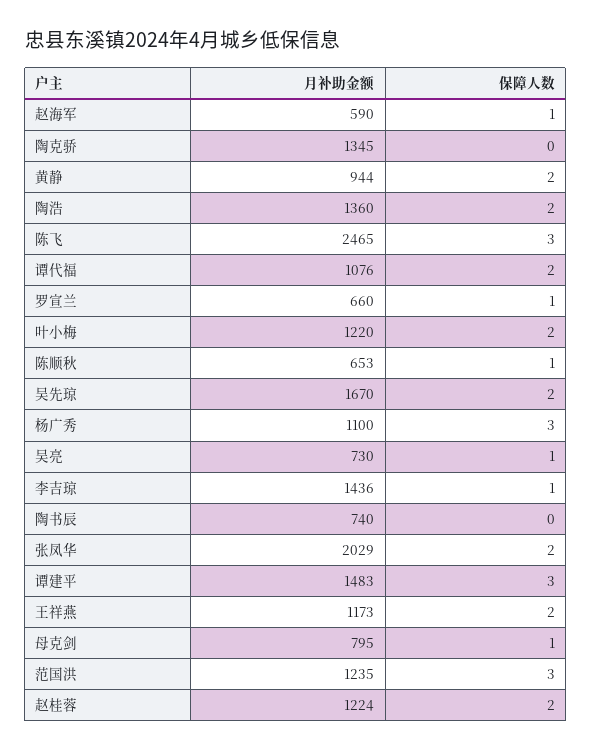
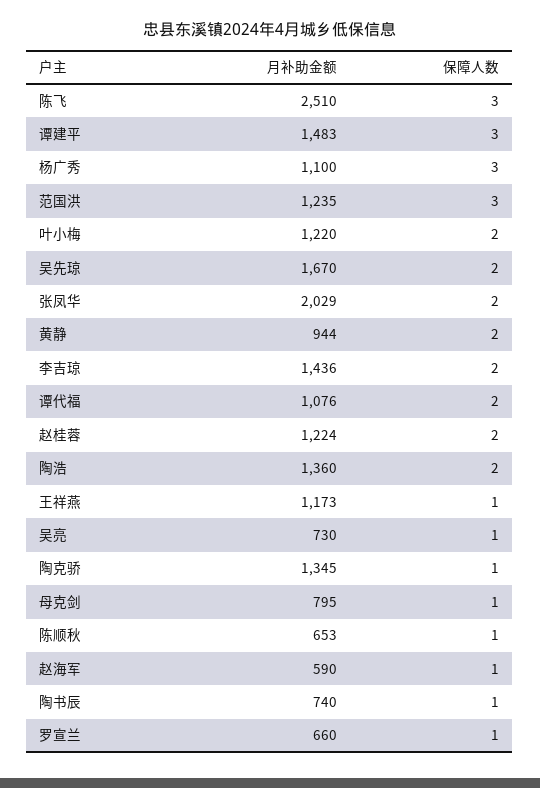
保障人数, 陶克骄: 0 -> 1
月补助金额, 陈飞: 2465 -> 2510
保障人数, 李吉琼: 1 -> 2
保障人数, 陶书辰: 0 -> 1
保障人数, 王祥燕: 2 -> 1

